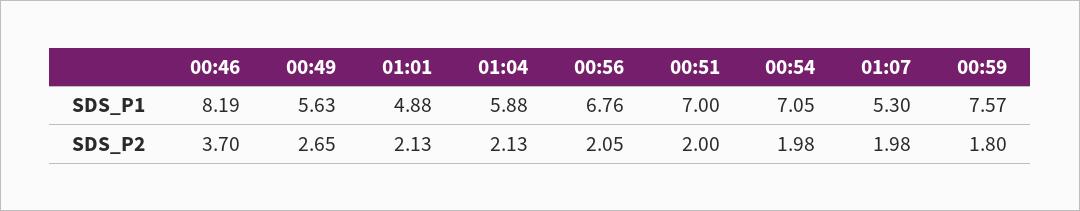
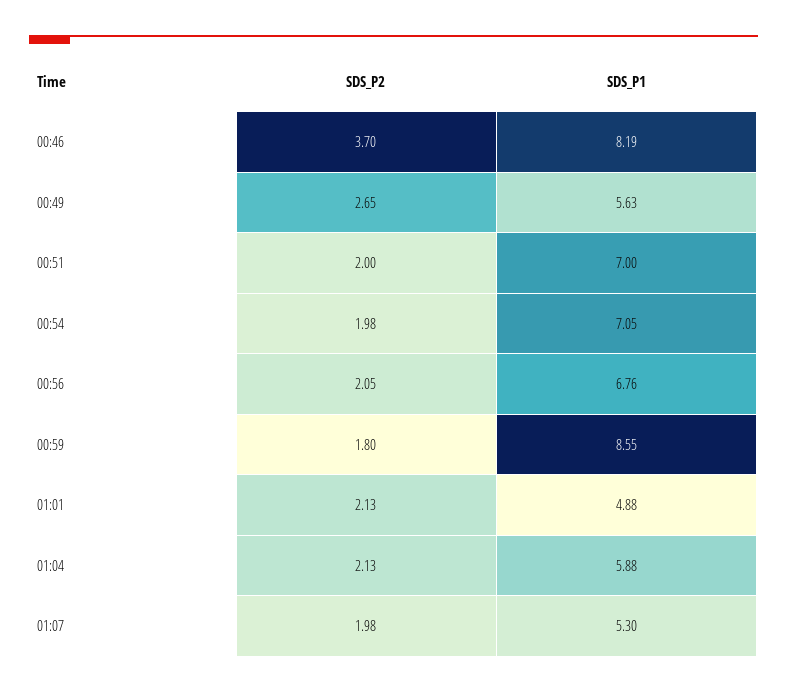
00:59, SDS_P1: 7.57 -> 8.55

